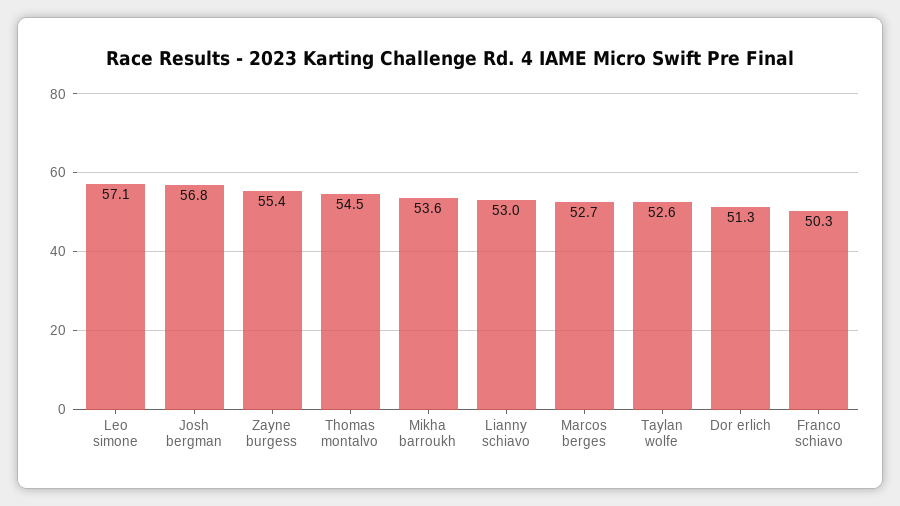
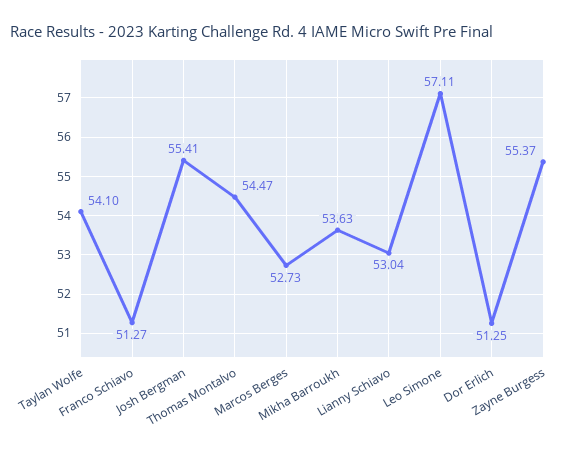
Josh bergman: 56.8 -> 55.41
Taylan wolfe: 52.6 -> 54.1
Franco schiavo: 50.3 -> 51.27

